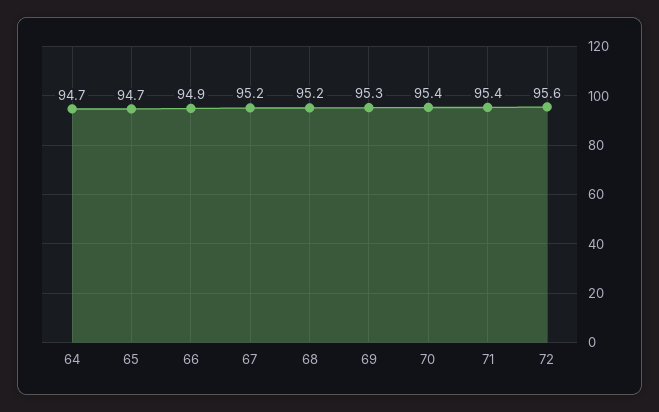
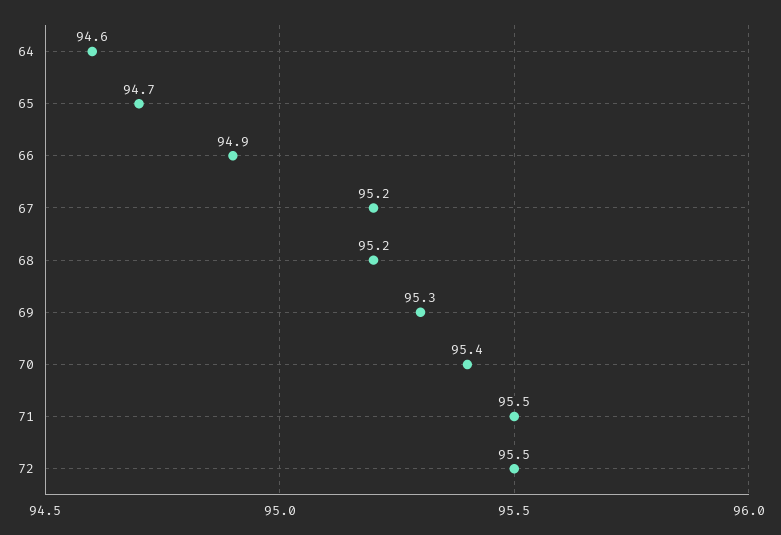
64: 94.7 -> 94.6
71: 95.4 -> 95.5
72: 95.6 -> 95.5

